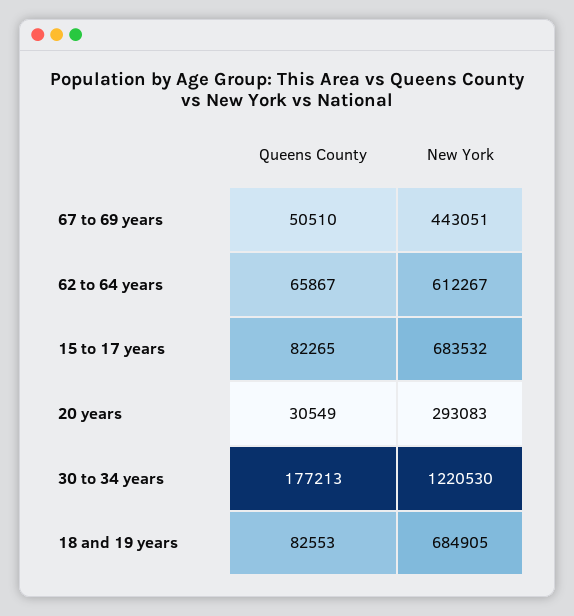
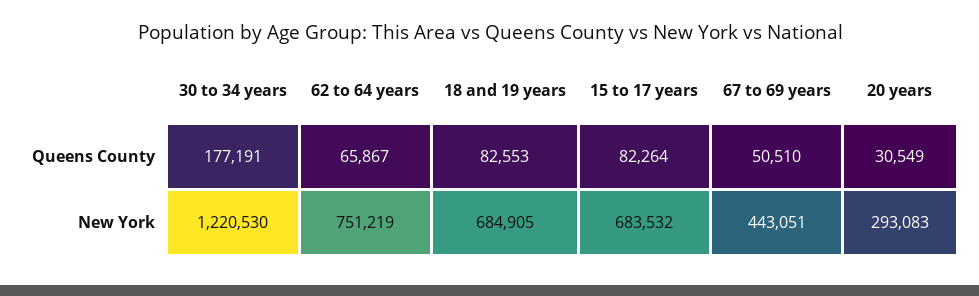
New York, 62 to 64 years: 612267 -> 751219
Queens County, 15 to 17 years: 82265 -> 82264
Queens County, 30 to 34 years: 177213 -> 177191

